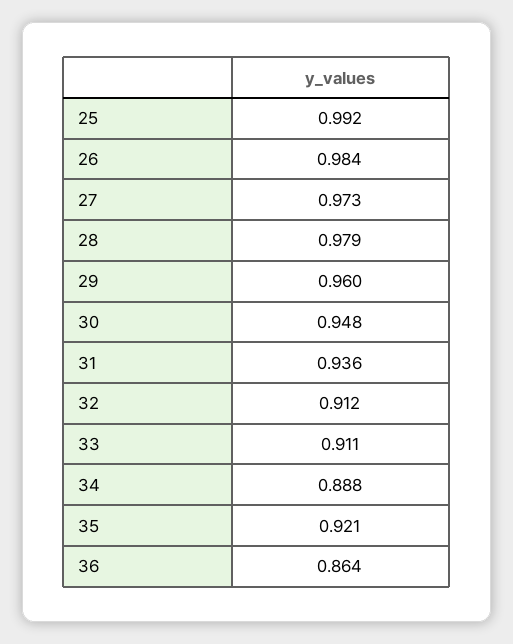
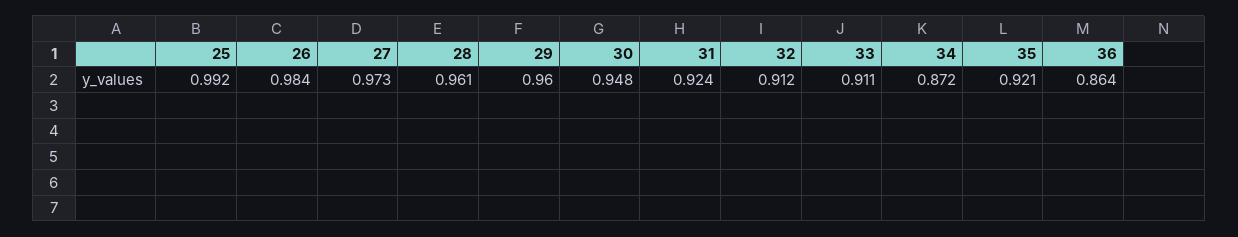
28: 0.979 -> 0.961
31: 0.936 -> 0.924
34: 0.888 -> 0.872

